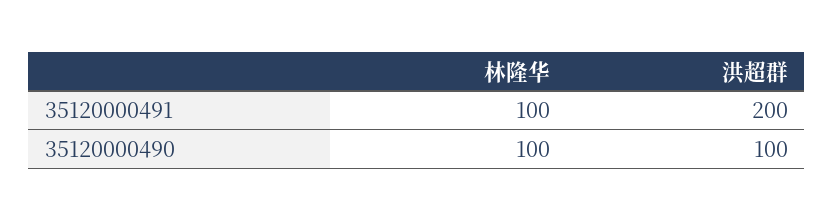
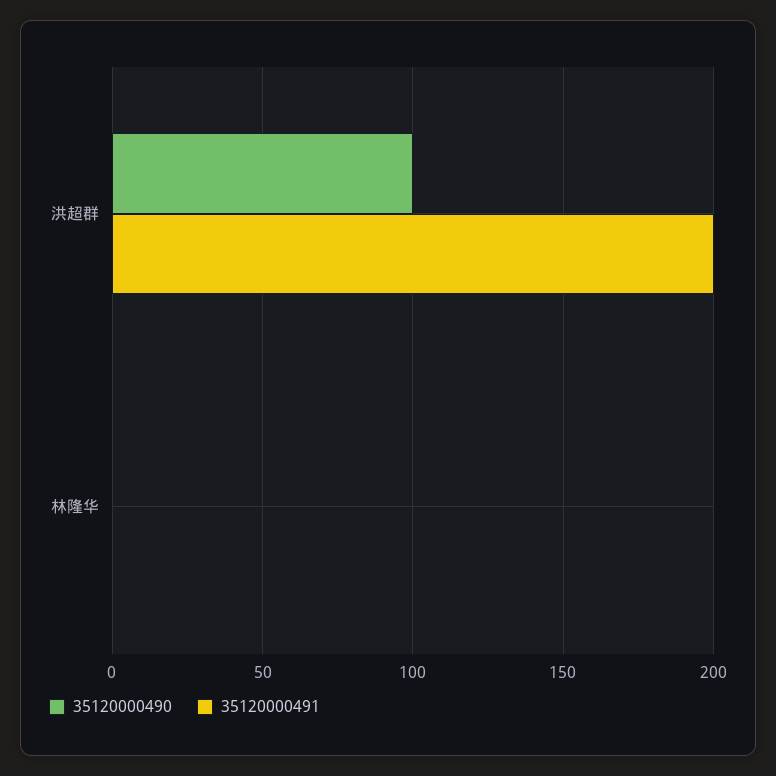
35120000491, 林隆华: 100 -> 0
35120000490, 林隆华: 100 -> 0

